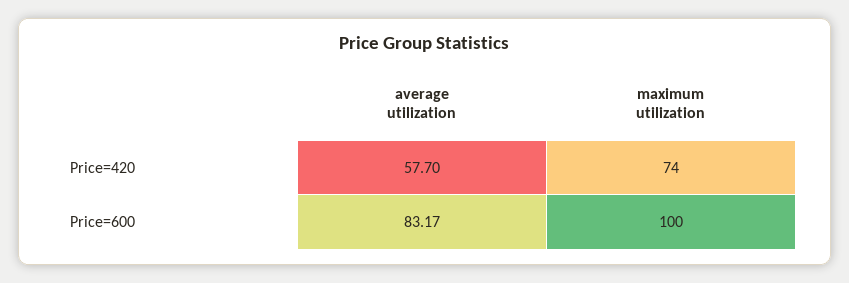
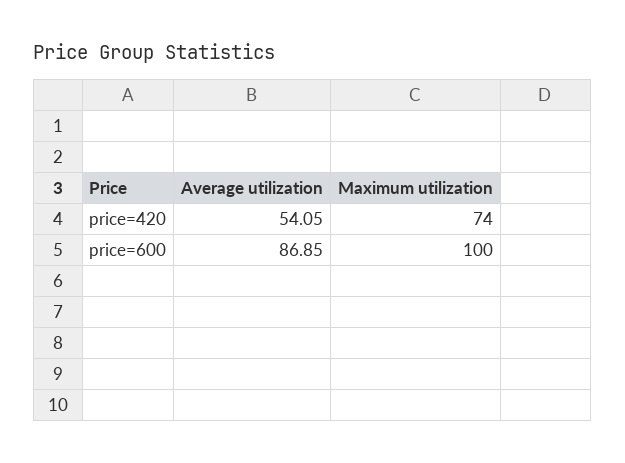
average utilization, Price=420: 57.7 -> 54.05
average utilization, Price=600: 83.17 -> 86.85

